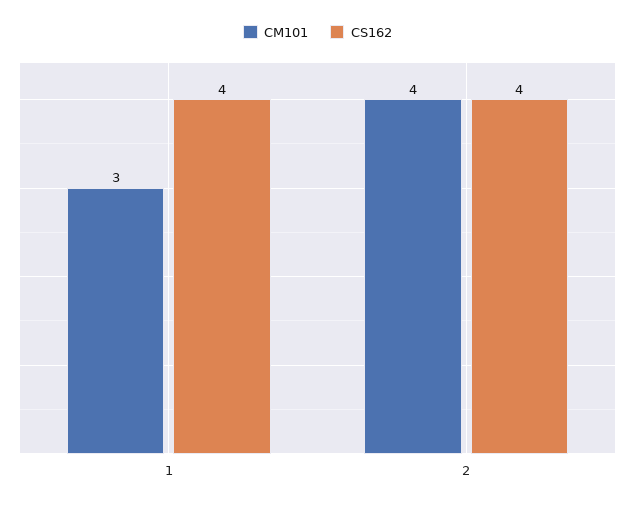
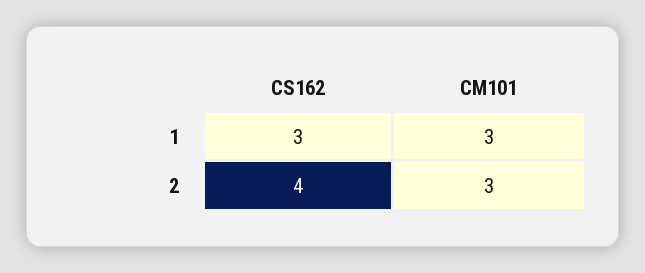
CS162, 1: 4 -> 3
CM101, 2: 4 -> 3

